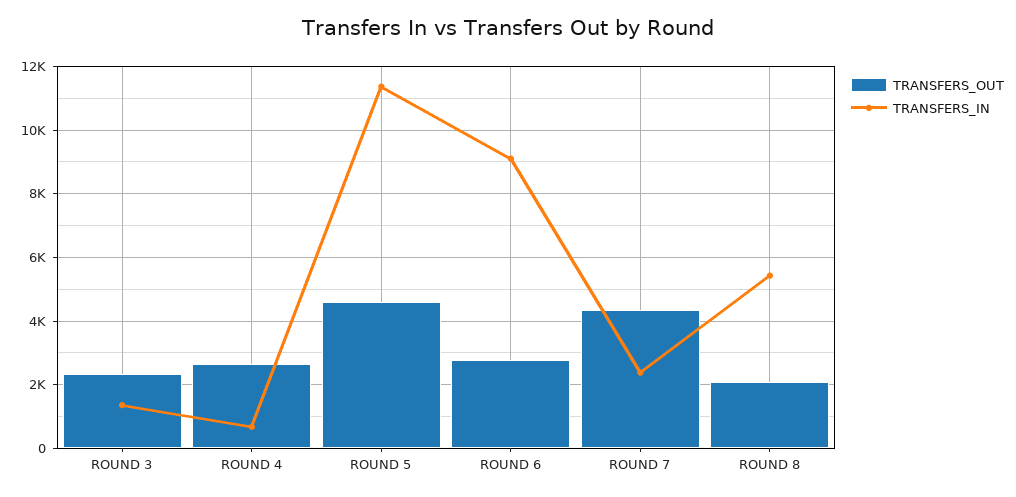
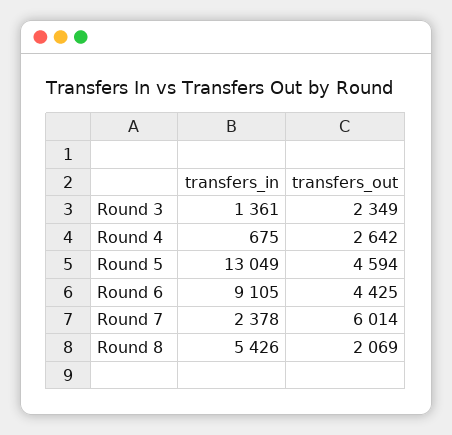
TRANSFERS_IN, ROUND 5: 11400 -> 13049
TRANSFERS_OUT, ROUND 6: 2800 -> 4425
TRANSFERS_OUT, ROUND 7: 4400 -> 6014

